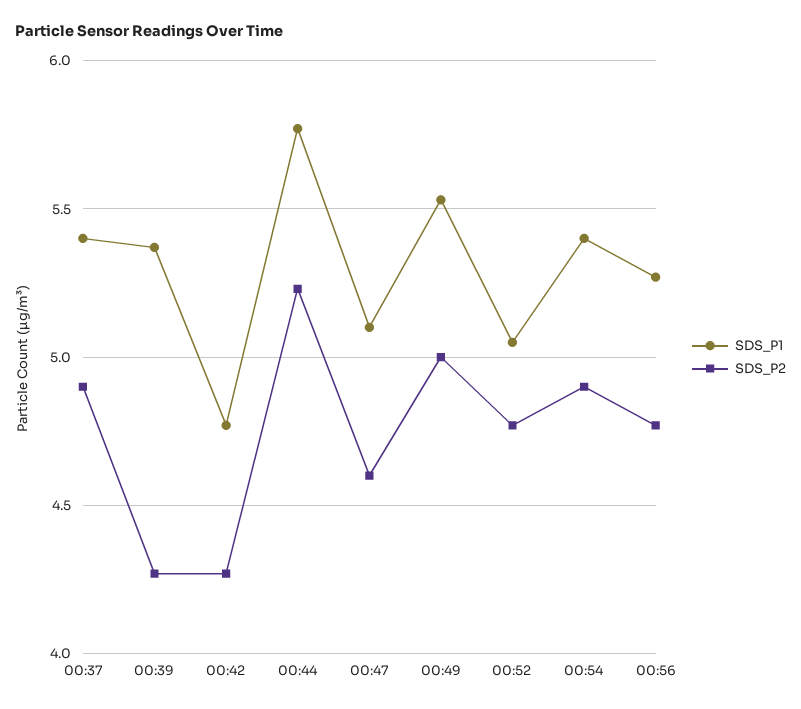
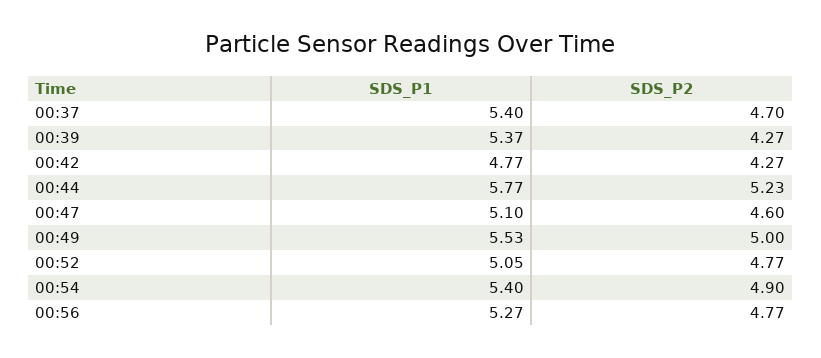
SDS_P2, 00:37: 4.9 -> 4.7

